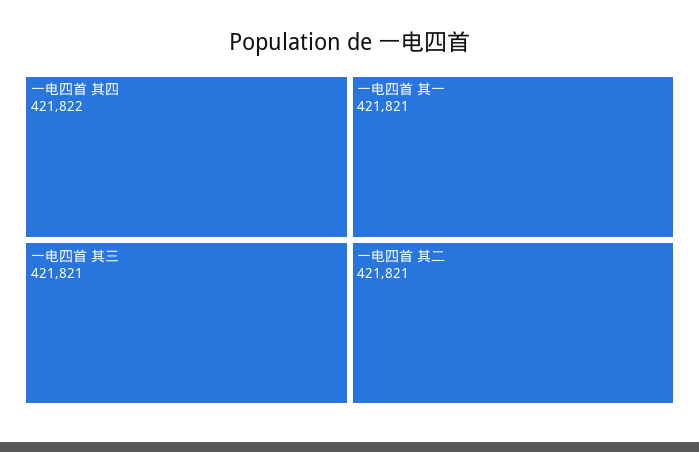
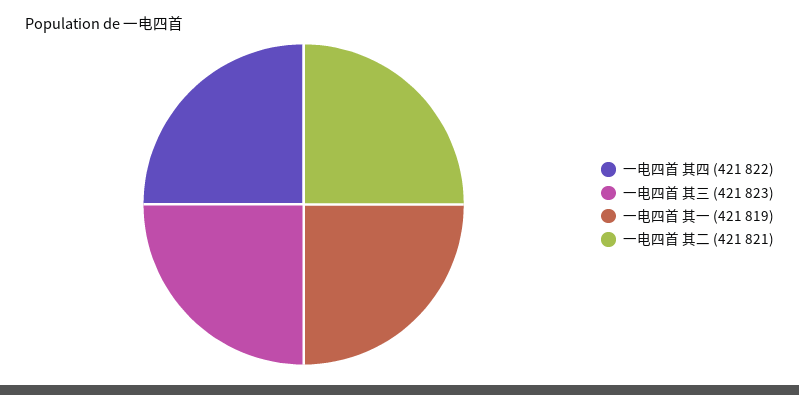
一电四首 其三: 421821 -> 421823
一电四首 其一: 421821 -> 421819

